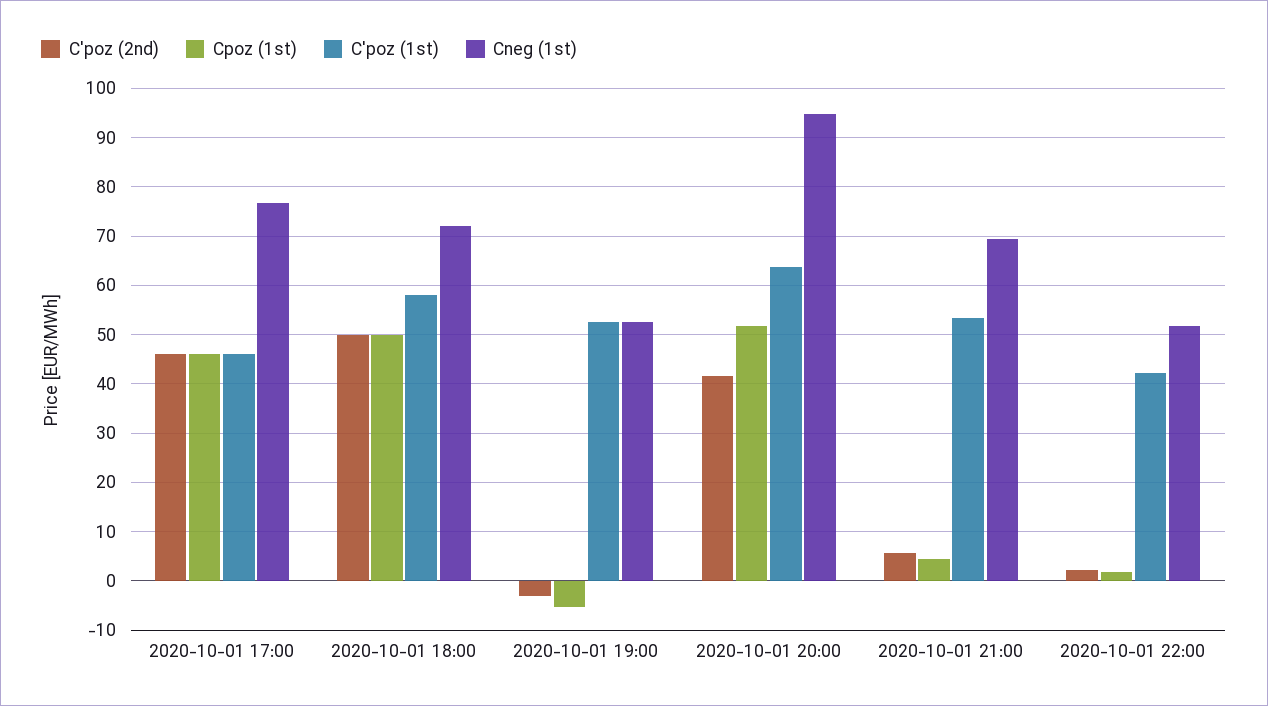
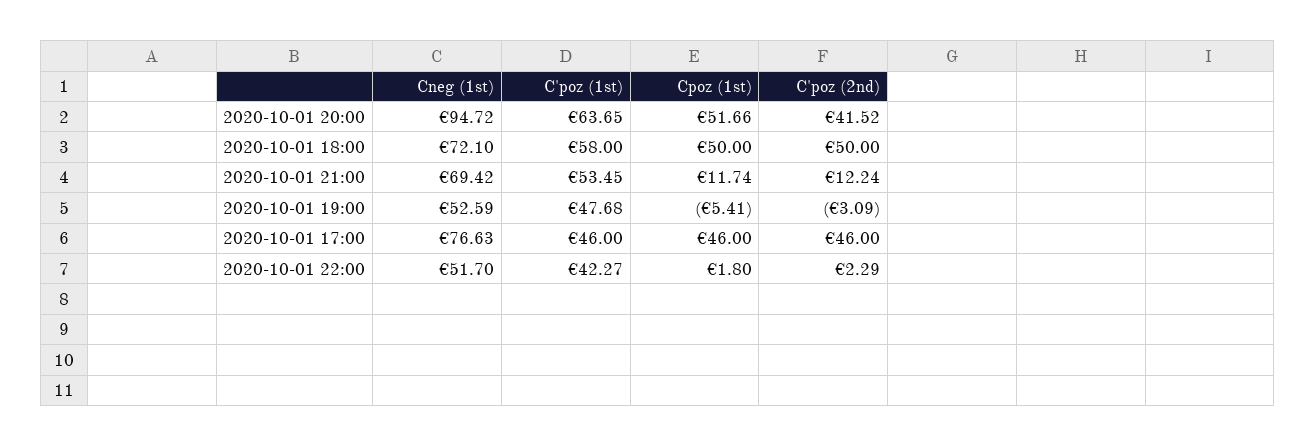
C'poz (1st), 2020-10-01 19:00: 52 -> 47.68
C'poz (2nd), 2020-10-01 21:00: 6 -> 12.24
Cpoz (1st), 2020-10-01 21:00: 4 -> 11.74

